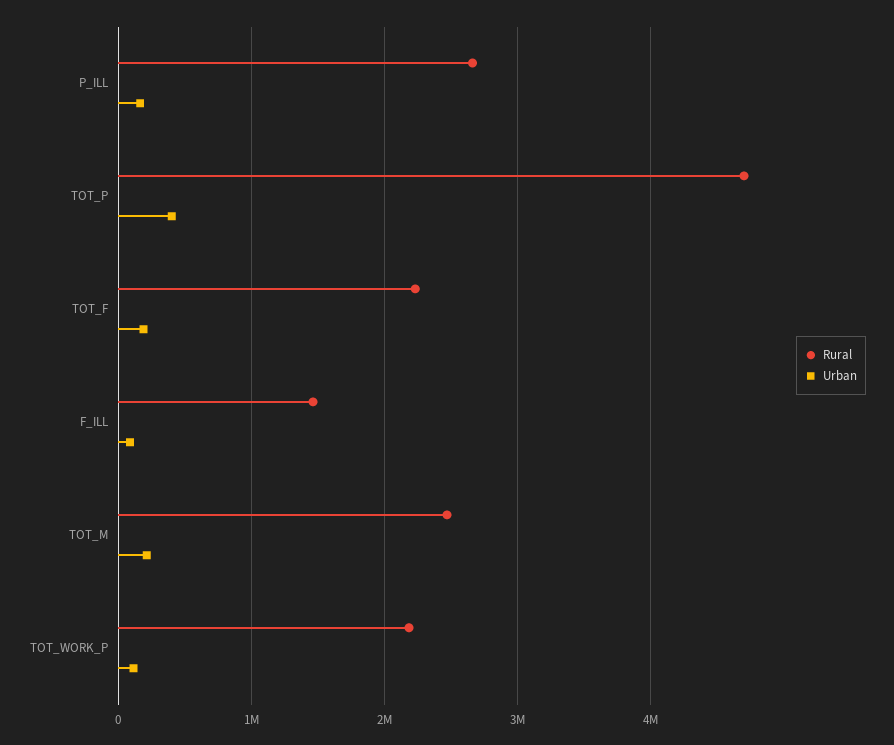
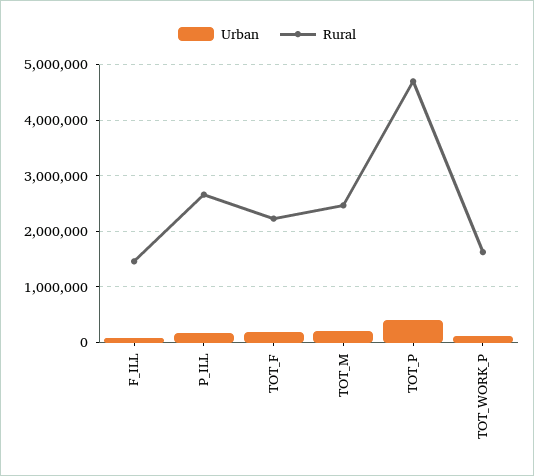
Rural, TOT_WORK_P: 2200000 -> 1600000

